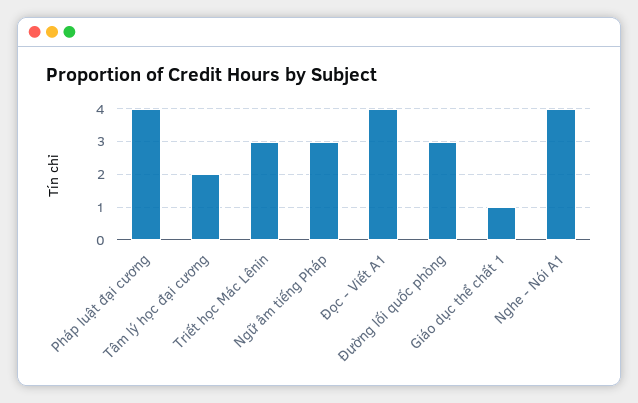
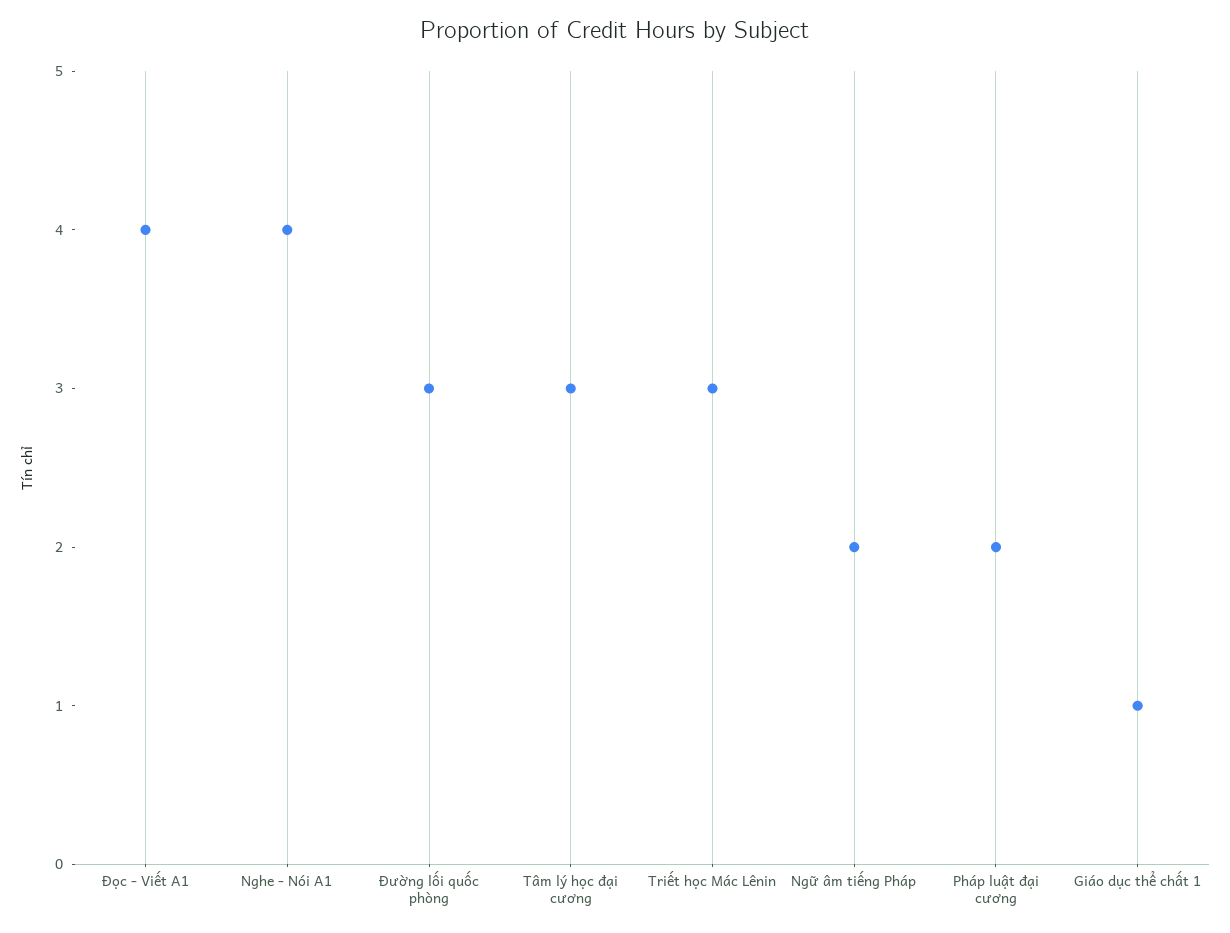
Pháp luật đại cương: 4 -> 2
Tâm lý học đại cương: 2 -> 3
Ngữ âm tiếng Pháp: 3 -> 2

